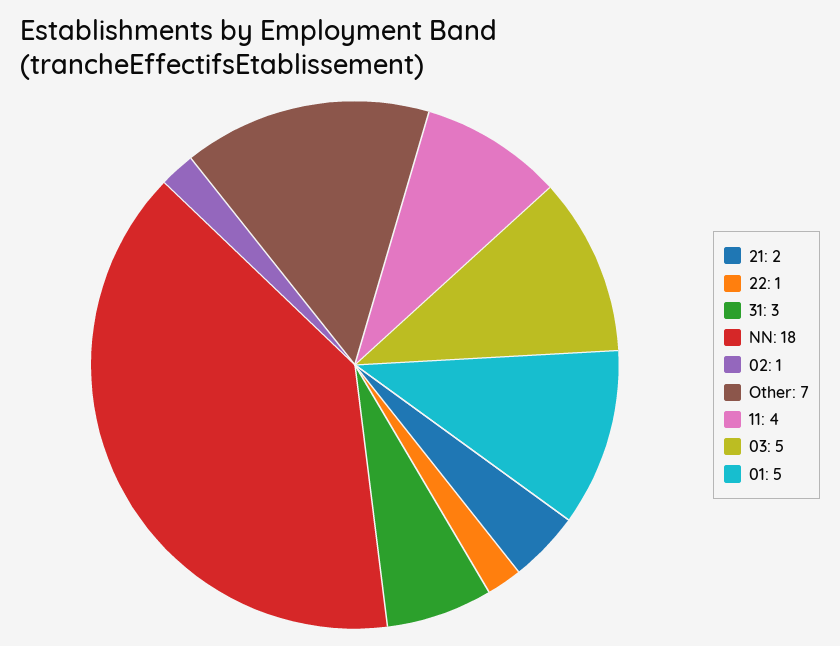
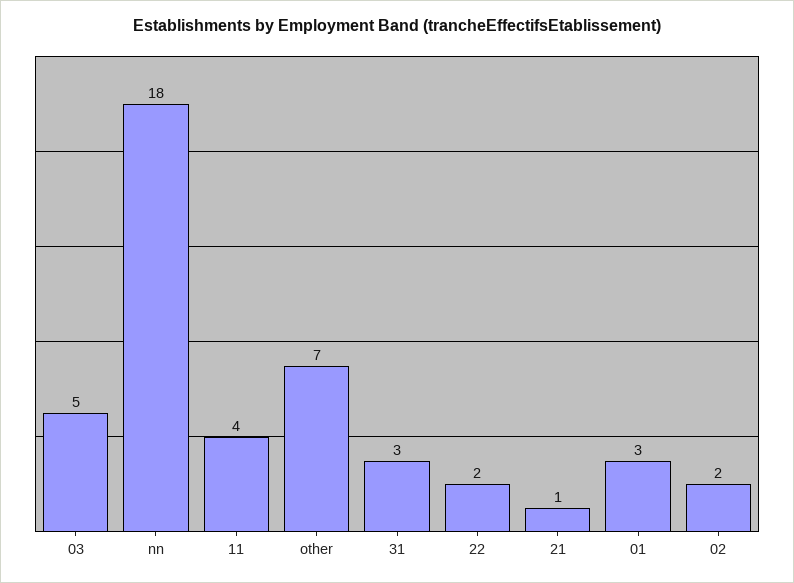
21: 2 -> 1
22: 1 -> 2
02: 1 -> 2
01: 5 -> 3

